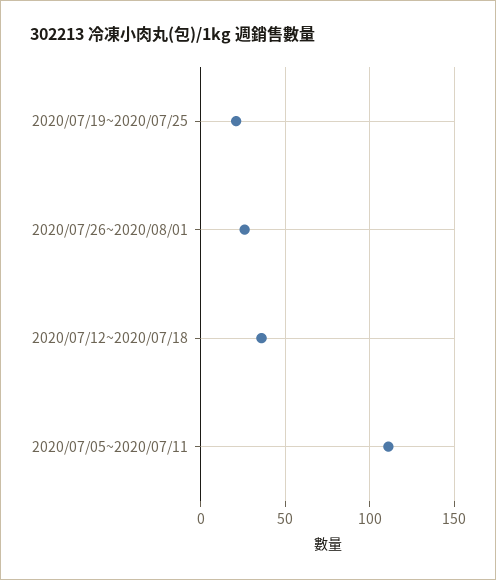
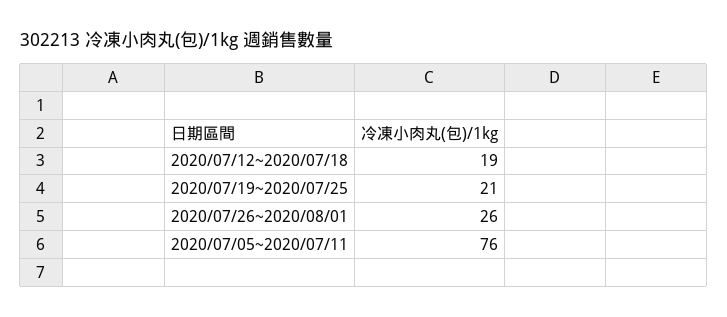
2020/07/12~2020/07/18: 35 -> 19
2020/07/05~2020/07/11: 110 -> 76

